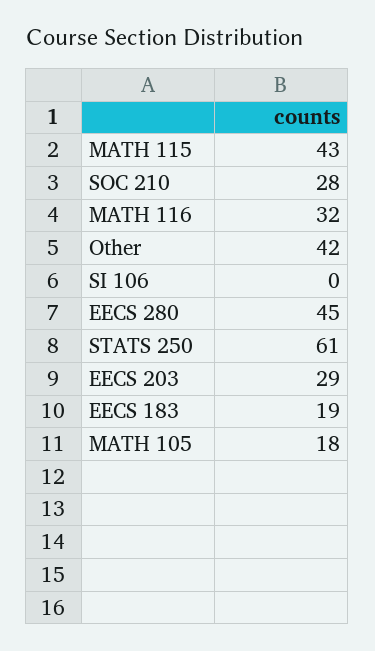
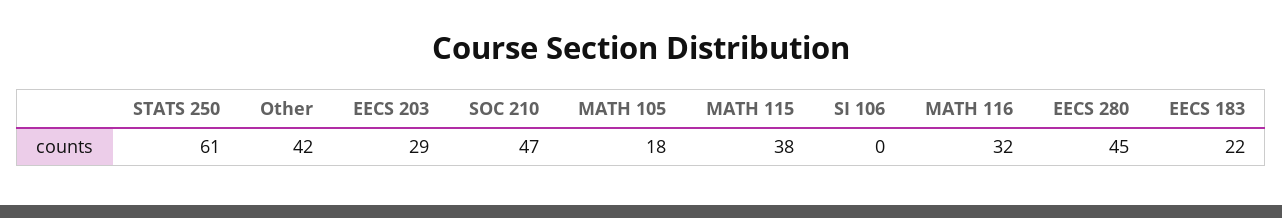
MATH 115: 43 -> 38
SOC 210: 28 -> 47
EECS 183: 19 -> 22

